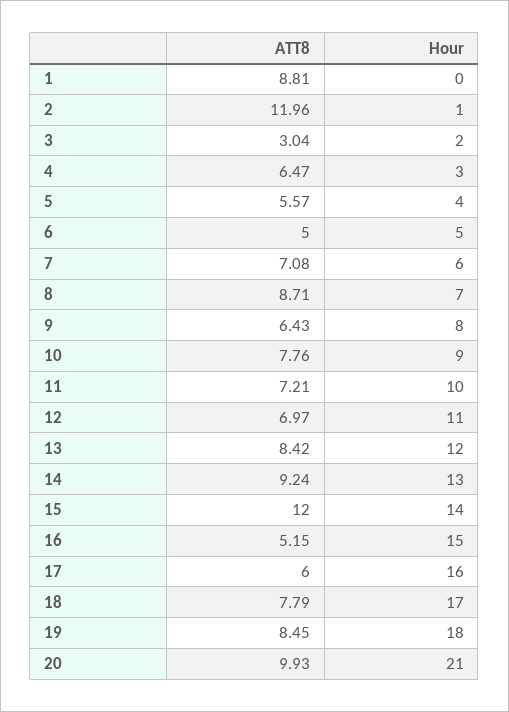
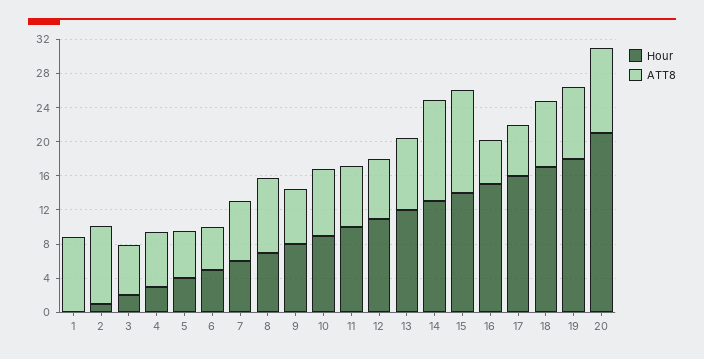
ATT8, 2: 11.96 -> 9
ATT8, 3: 3.04 -> 6
ATT8, 14: 9.24 -> 12

